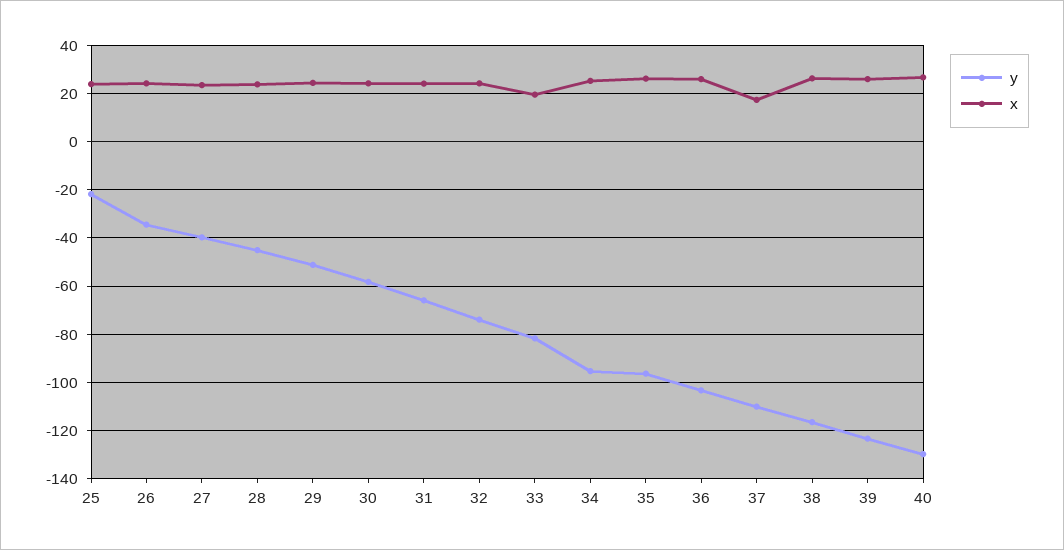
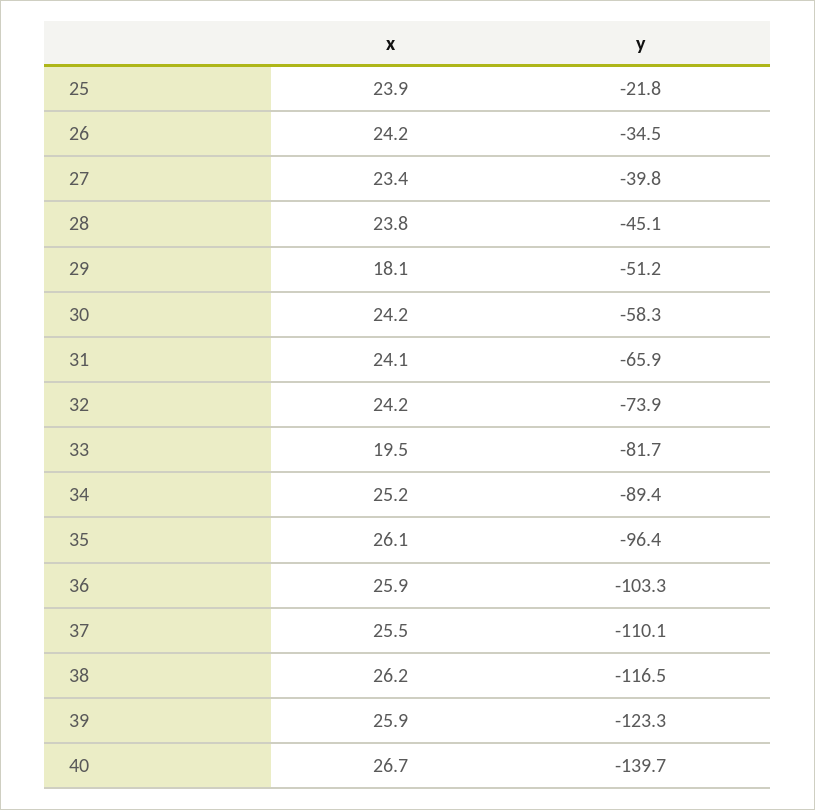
x, 29: 25 -> 18.1
y, 34: -95 -> -89.4
x, 37: 17.5 -> 25.5
y, 40: -130 -> -139.7

